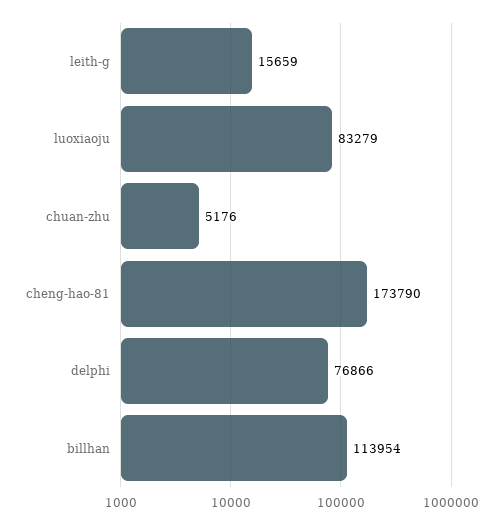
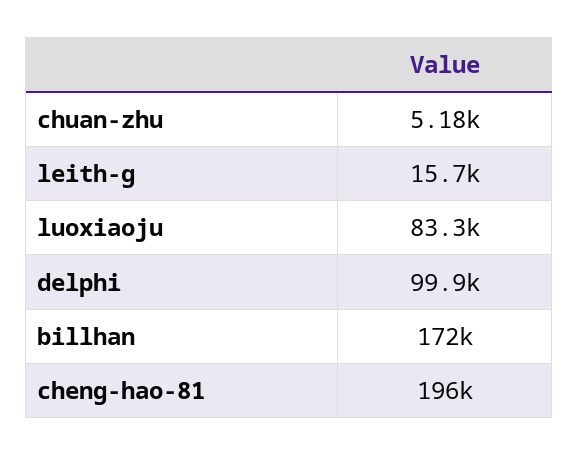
cheng-hao-81: 173790 -> 196000
delphi: 76866 -> 99900
billhan: 113954 -> 172000

